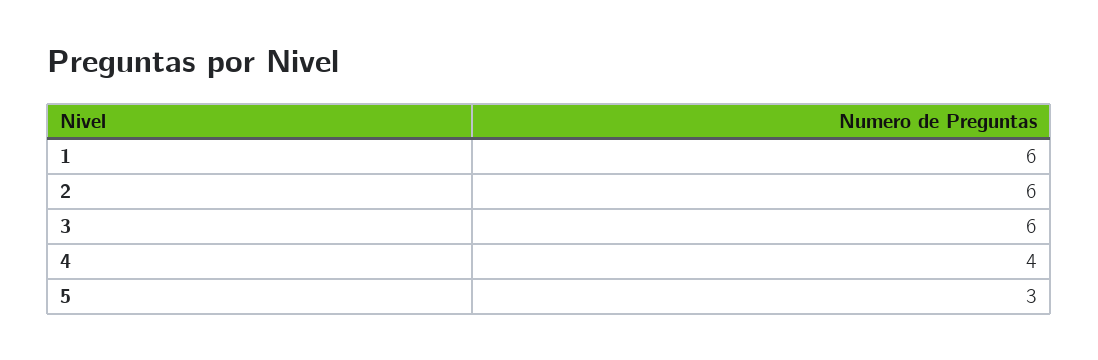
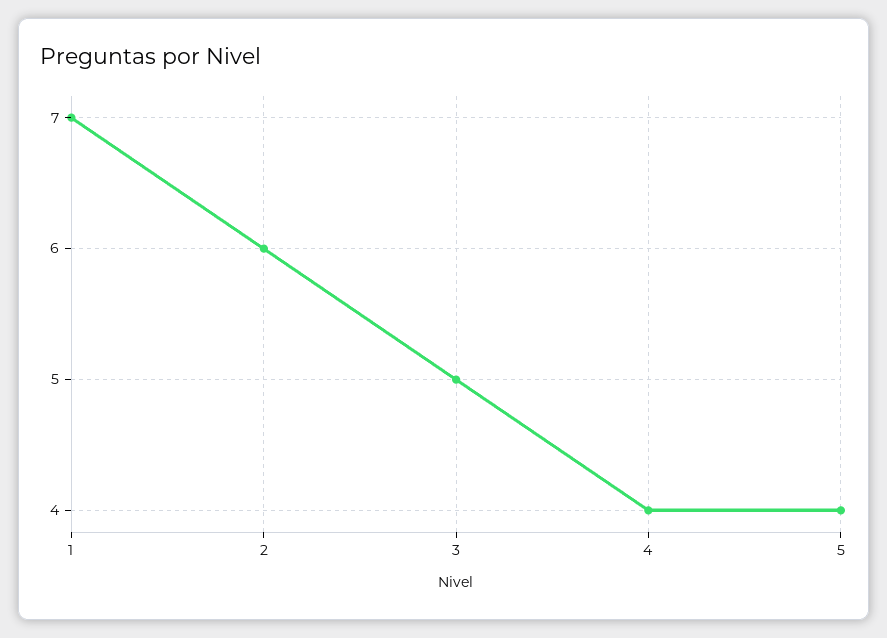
1: 6 -> 7
3: 6 -> 5
5: 3 -> 4

